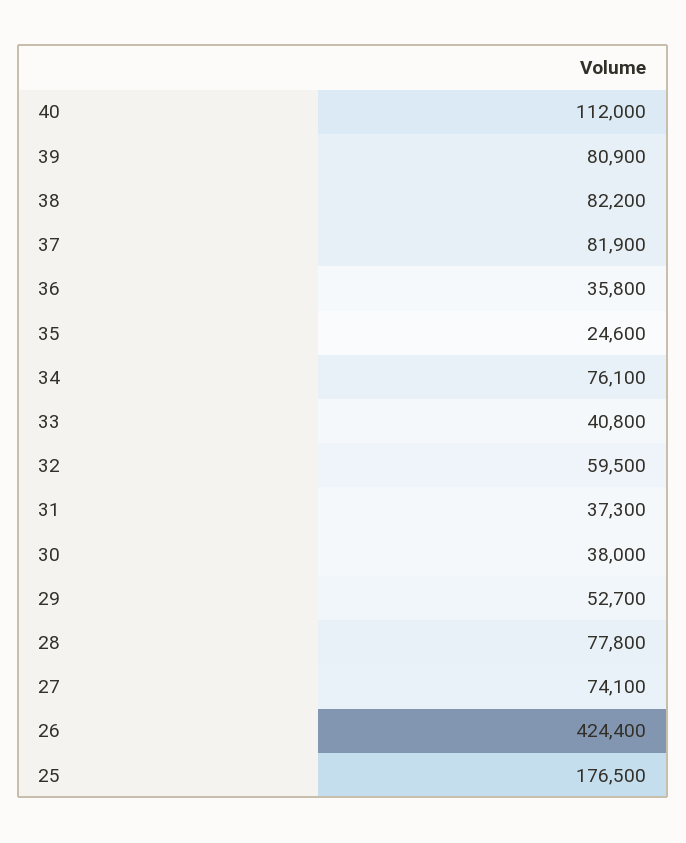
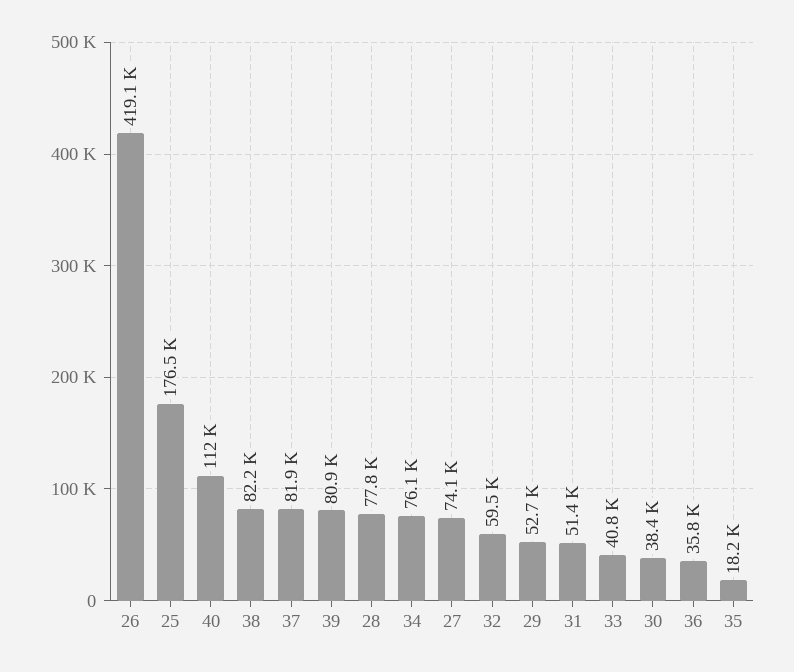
35: 24600 -> 18200
31: 37300 -> 51400
30: 38000 -> 38400
26: 424400 -> 419100

